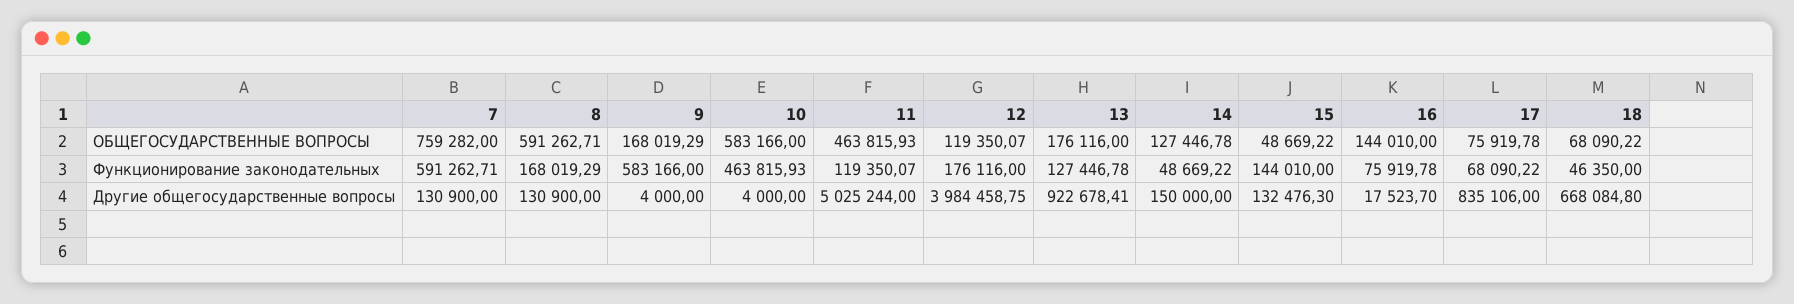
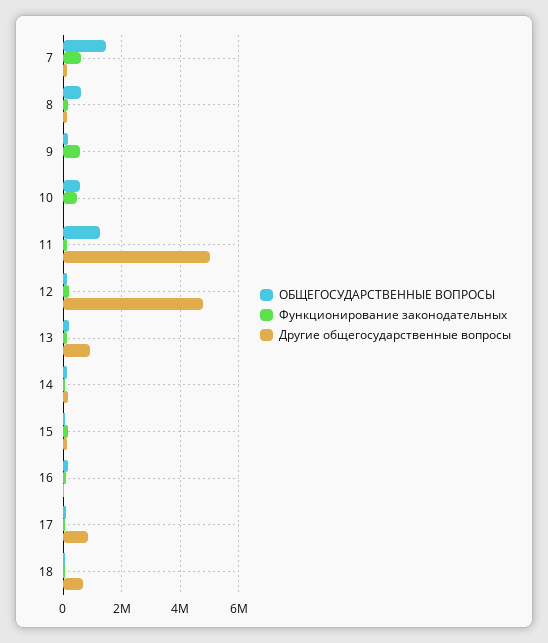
ОБЩЕГОСУДАРСТВЕННЫЕ ВОПРОСЫ, 7: 759282 -> 1500000
ОБЩЕГОСУДАРСТВЕННЫЕ ВОПРОСЫ, 11: 463815.93 -> 1250000
Другие общегосударственные вопросы, 12: 3984458.75 -> 4750000

